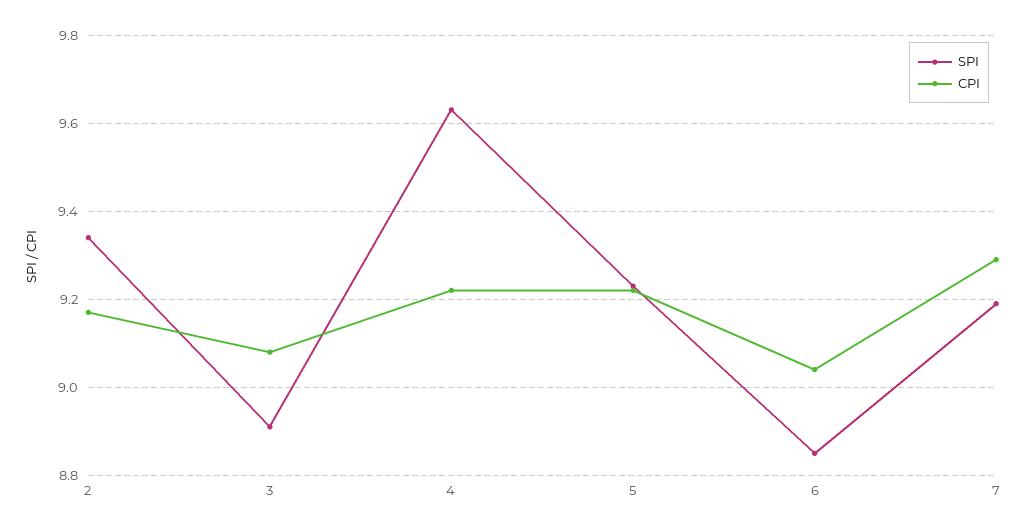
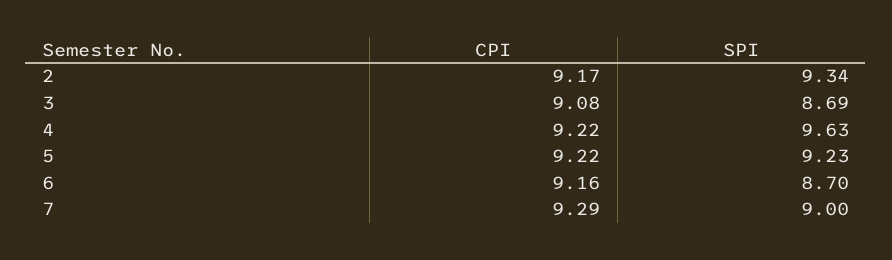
SPI, 3: 8.9 -> 8.69
SPI, 6: 8.85 -> 8.7
CPI, 6: 9.05 -> 9.16
SPI, 7: 9.2 -> 9

